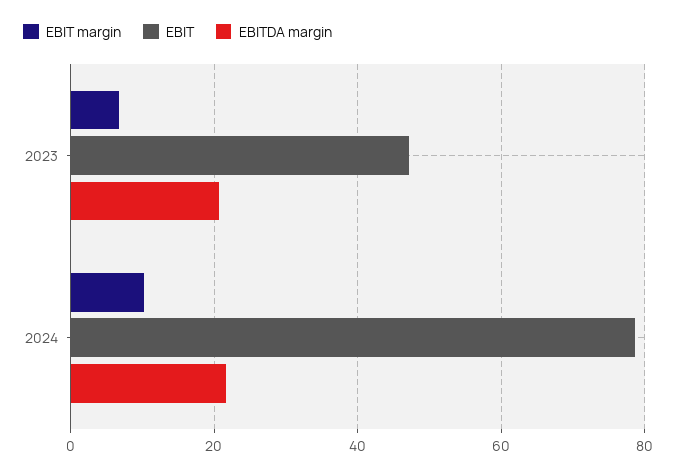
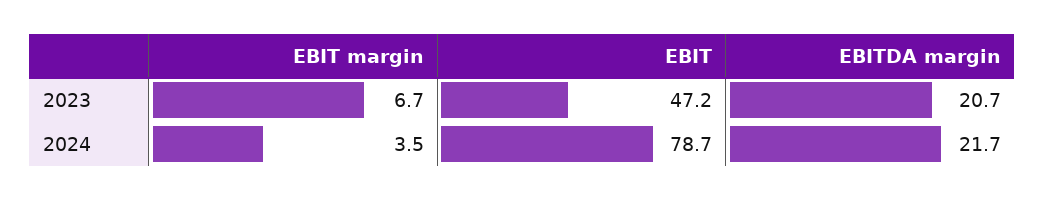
EBIT margin, 2024: 10 -> 3.5

